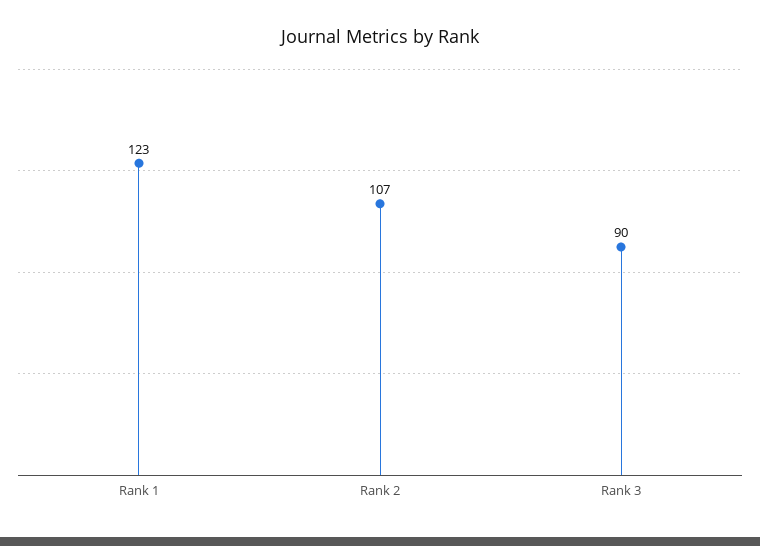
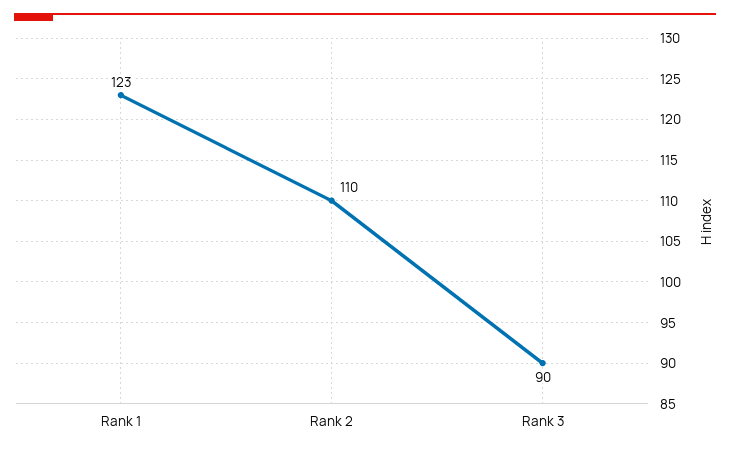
Rank 2: 107 -> 110

